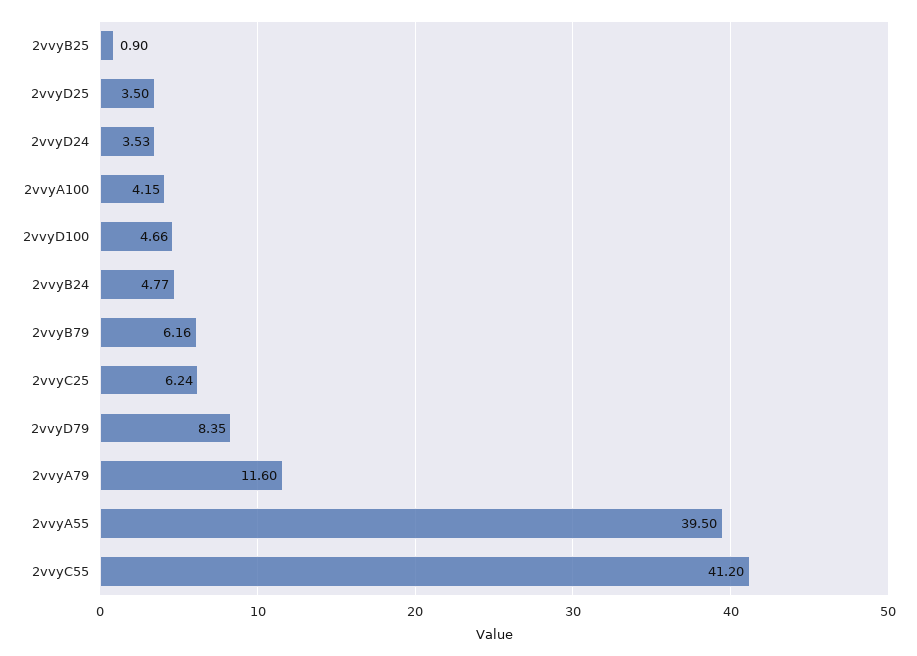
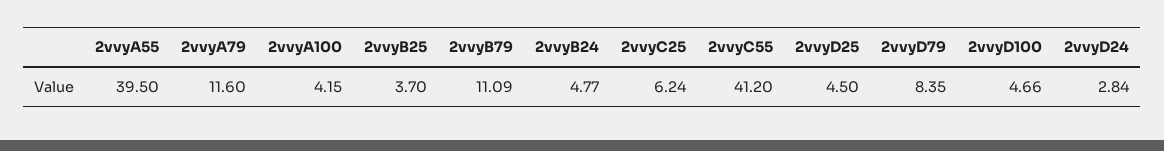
2vvyB25: 0.9 -> 3.7
2vvyD25: 3.5 -> 4.5
2vvyD24: 3.53 -> 2.84
2vvyB79: 6.16 -> 11.09

